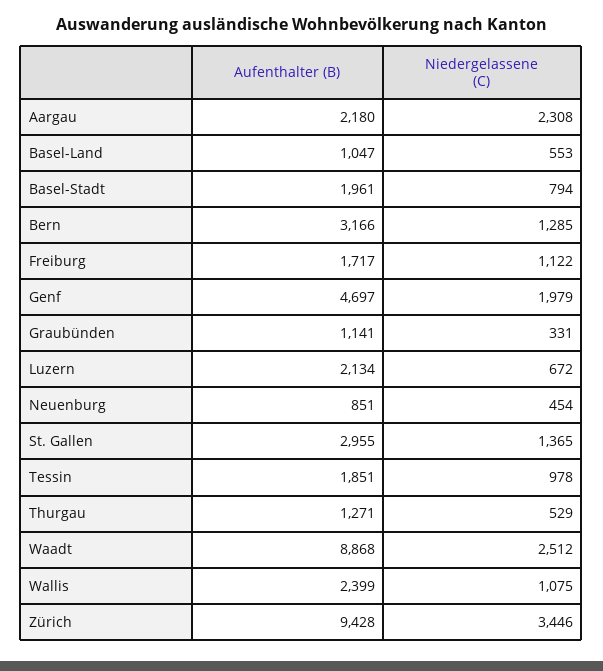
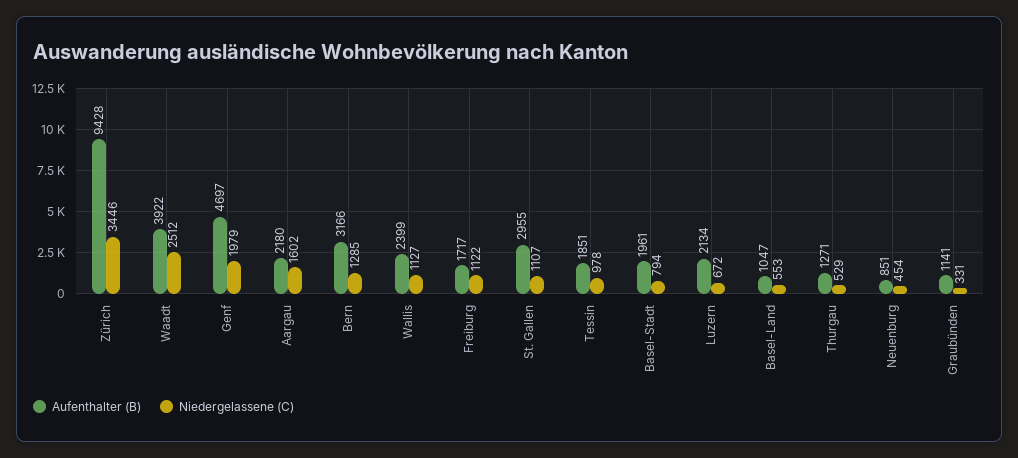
Niedergelassene (C), Aargau: 2308 -> 1602
Niedergelassene (C), St. Gallen: 1365 -> 1107
Aufenthalter (B), Waadt: 8868 -> 3922
Niedergelassene (C), Wallis: 1075 -> 1127

